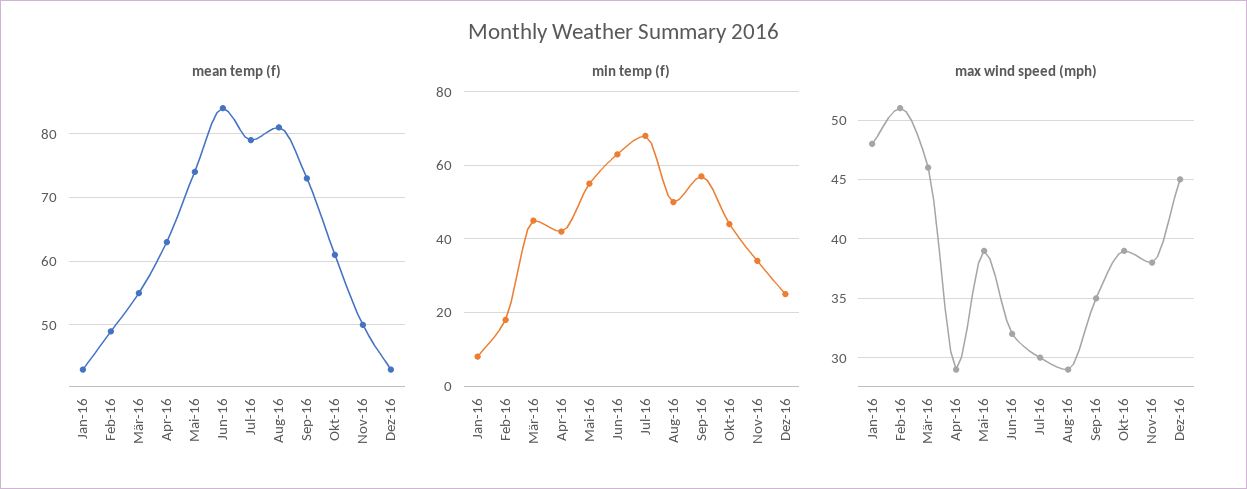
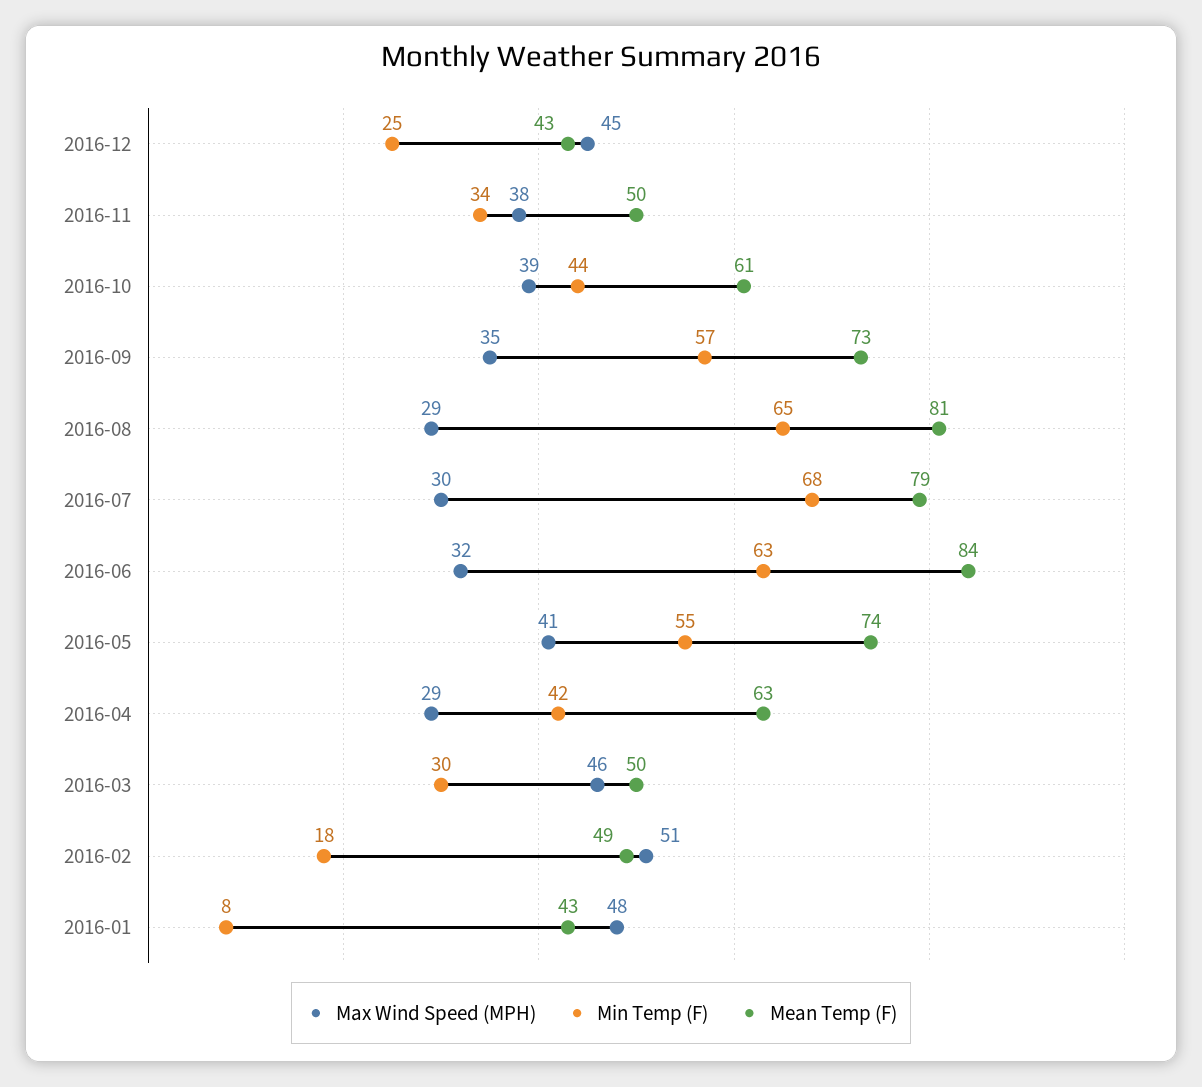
mean temp (f), Mär-16: 55 -> 50
min temp (f), Mär-16: 45 -> 30
min temp (f), Aug-16: 50 -> 65
max wind speed (mph), Mai-16: 39 -> 41

